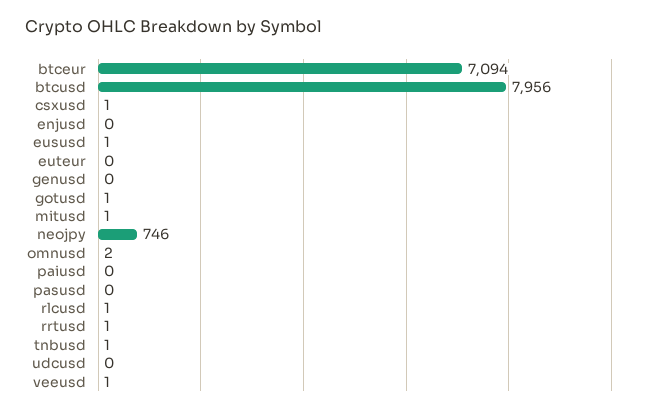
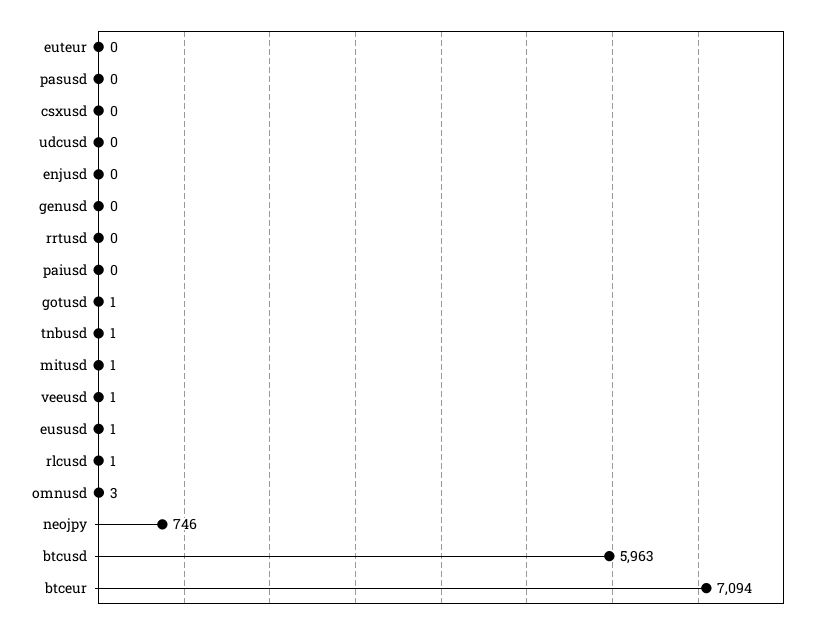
btcusd: 7956 -> 5963
csxusd: 1 -> 0
omnusd: 2 -> 3
rrtusd: 1 -> 0

